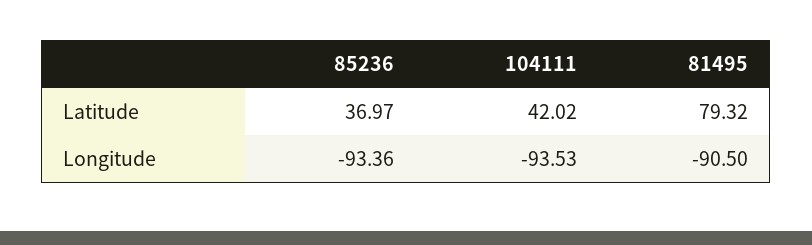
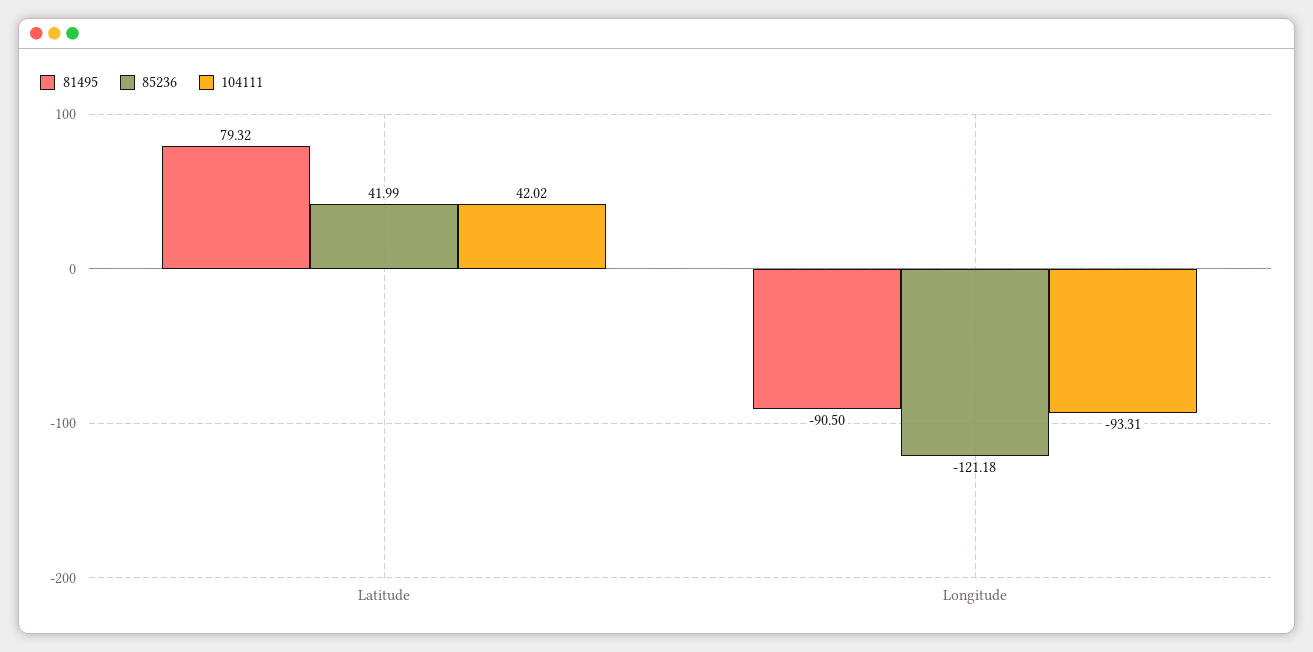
85236, Latitude: 36.97 -> 41.99
85236, Longitude: -93.36 -> -121.18
104111, Longitude: -93.53 -> -93.31

